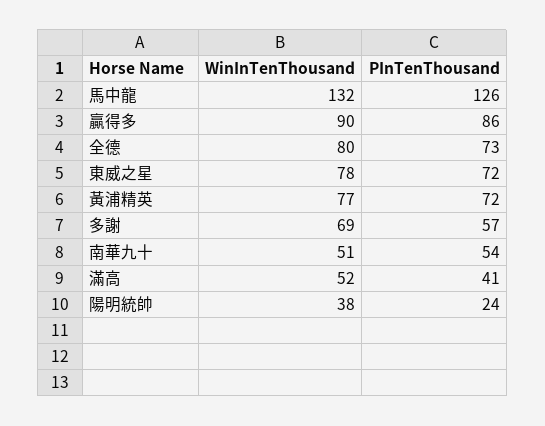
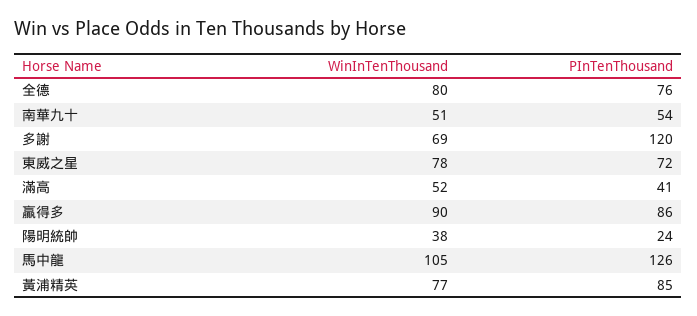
WinInTenThousand, 馬中龍: 132 -> 105
PInTenThousand, 全德: 73 -> 76
PInTenThousand, 黃浦精英: 72 -> 85
PInTenThousand, 多謝: 57 -> 120

